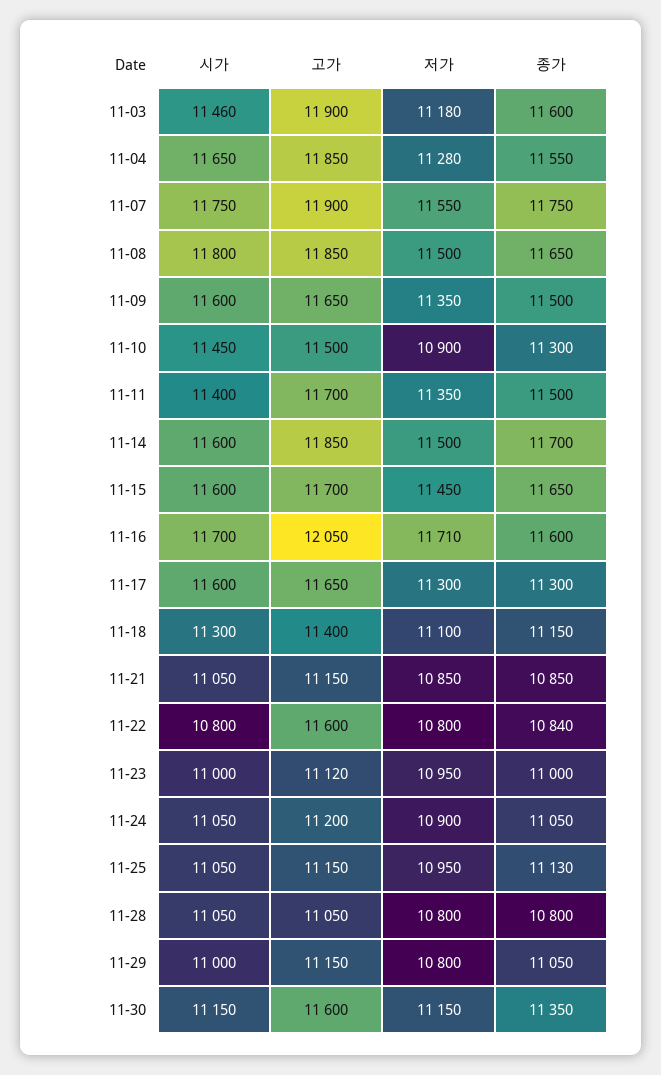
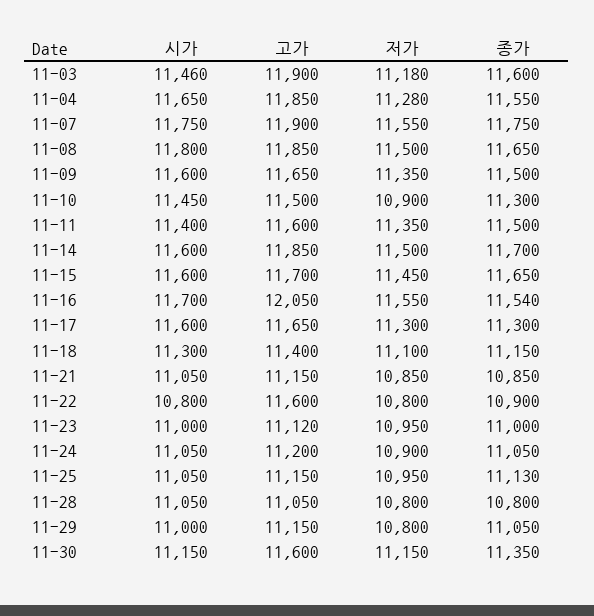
고가, 11-11: 11700 -> 11600
저가, 11-16: 11710 -> 11550
종가, 11-16: 11600 -> 11540
종가, 11-22: 10840 -> 10900

